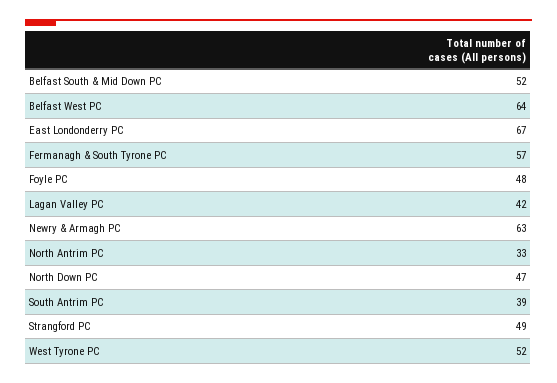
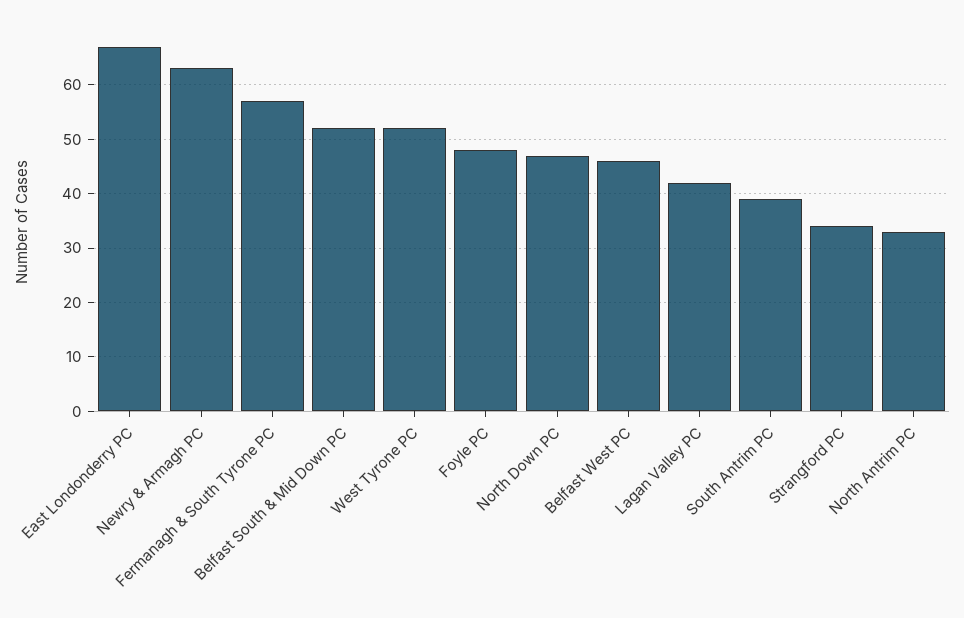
Belfast West PC: 64 -> 45
Strangford PC: 49 -> 35

